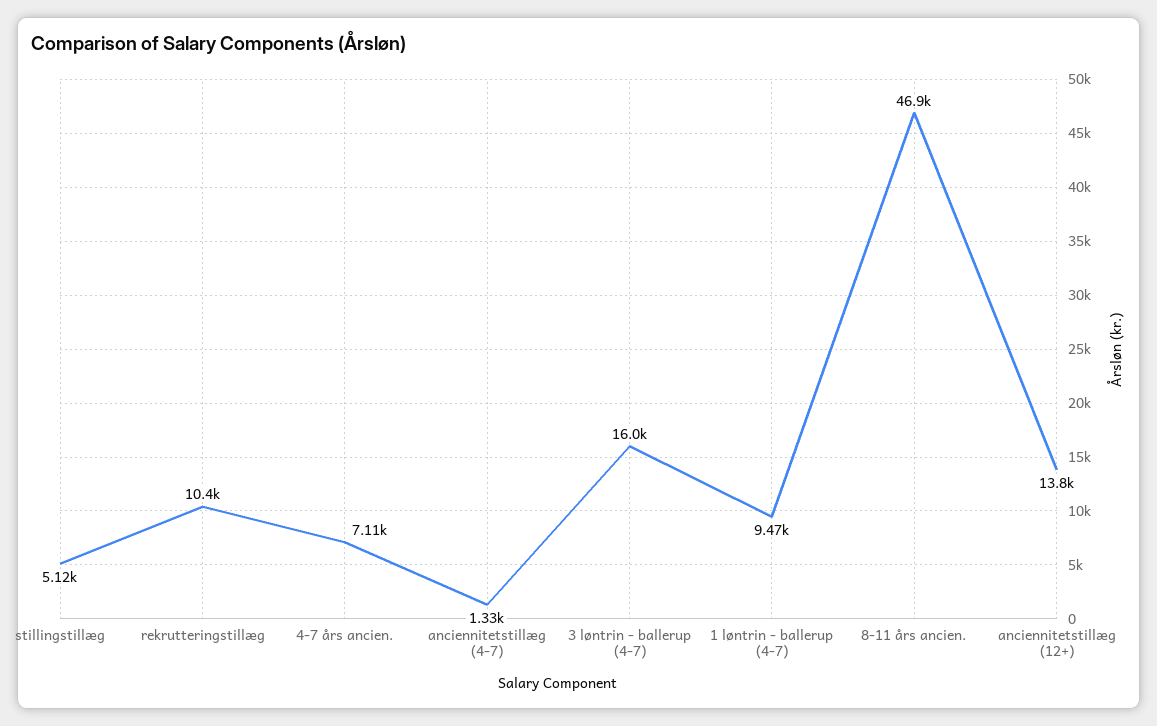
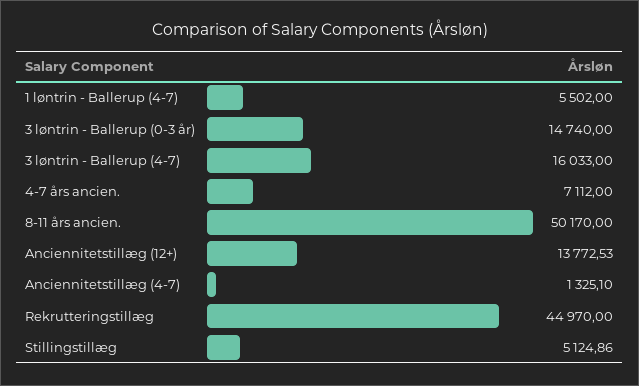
rekrutteringstillæg: 10400 -> 44970
1 løntrin - ballerup (4-7): 9470 -> 5502
8-11 års ancien.: 46900 -> 50170
3 løntrin - Ballerup (0-3 år): none -> 14740

